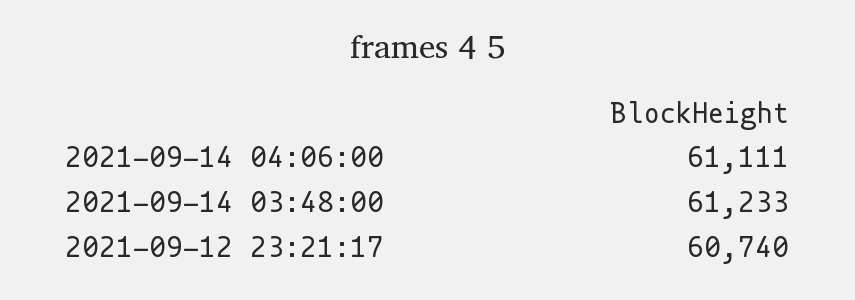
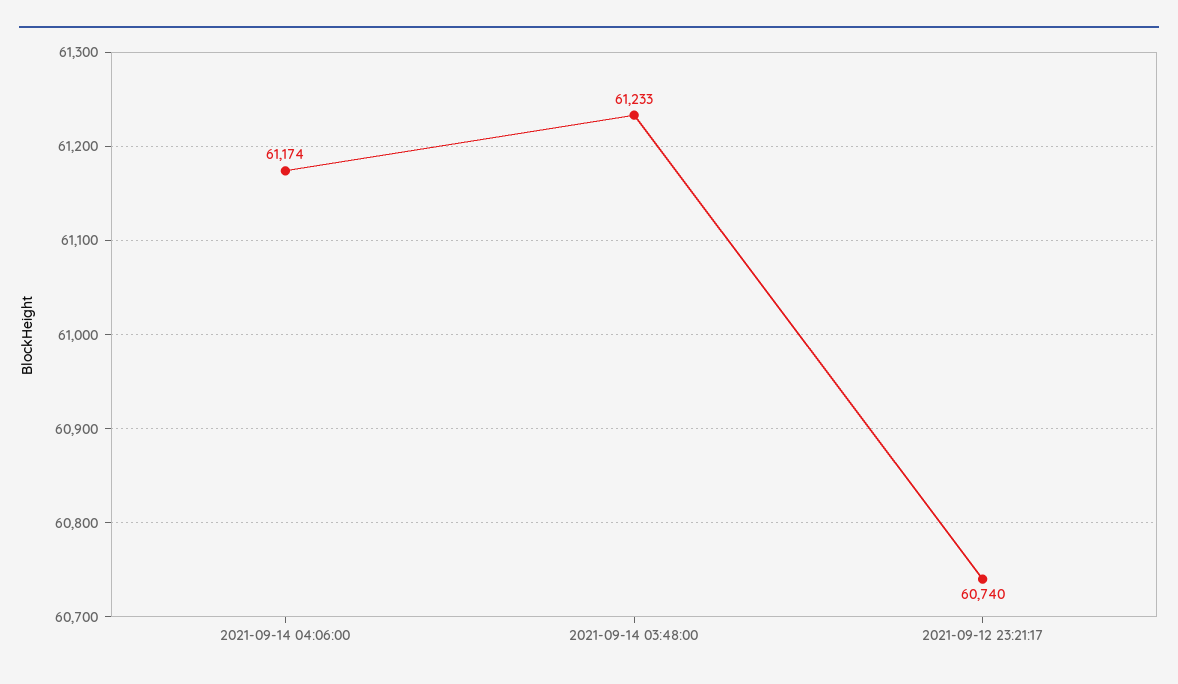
2021-09-14 04:06:00: 61111 -> 61174

